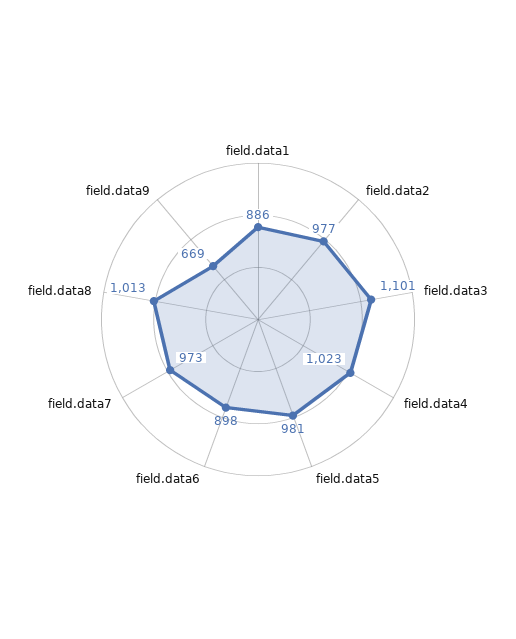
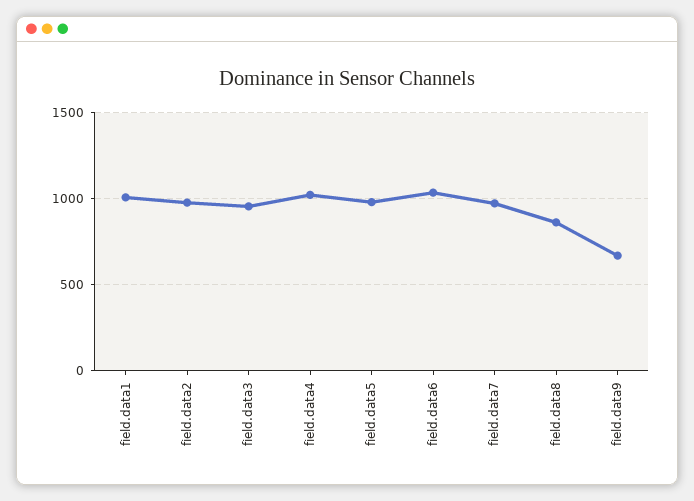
field.data1: 886 -> 1000
field.data3: 1101 -> 950
field.data6: 898 -> 1050
field.data8: 1013 -> 850

